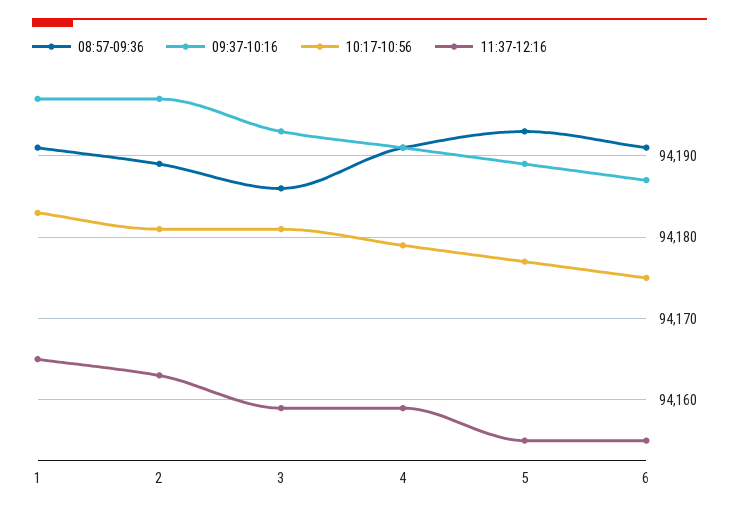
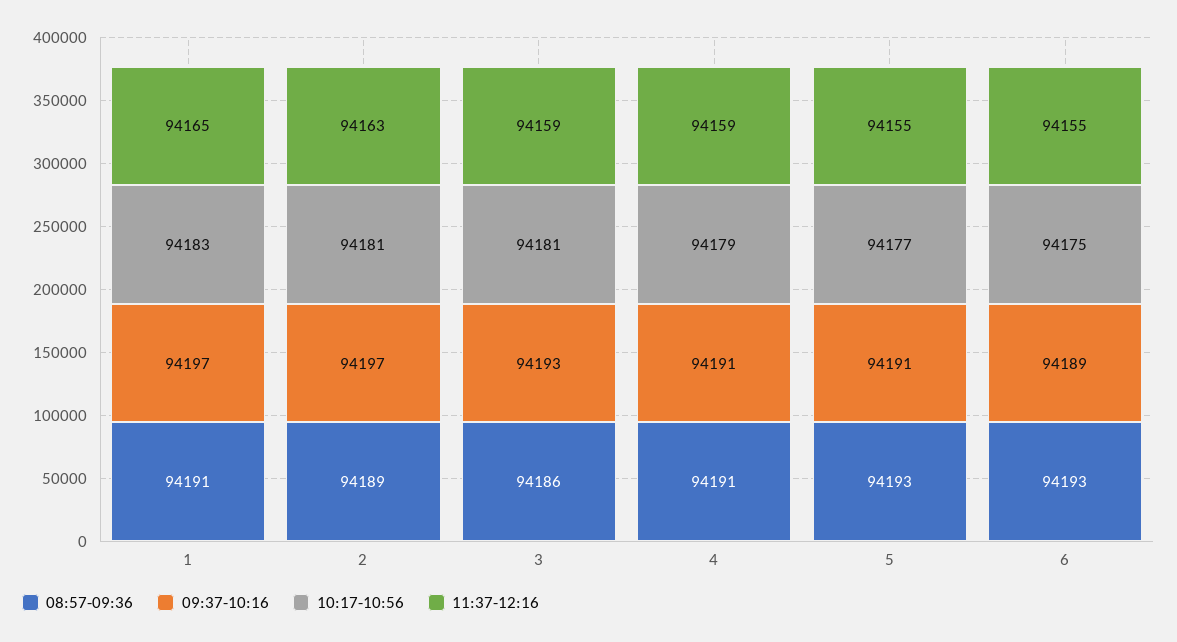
09:37-10:16, 5: 94189 -> 94191
08:57-09:36, 6: 94191 -> 94193
09:37-10:16, 6: 94187 -> 94189

